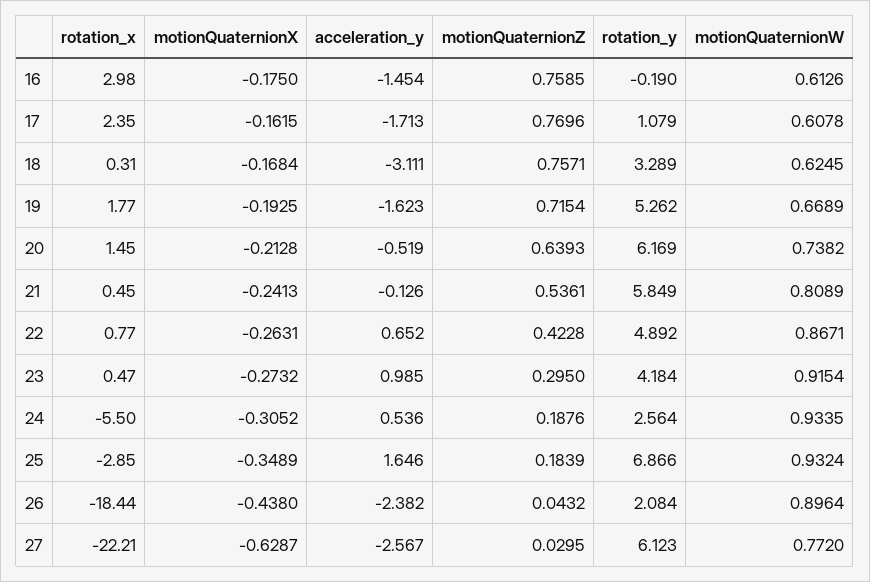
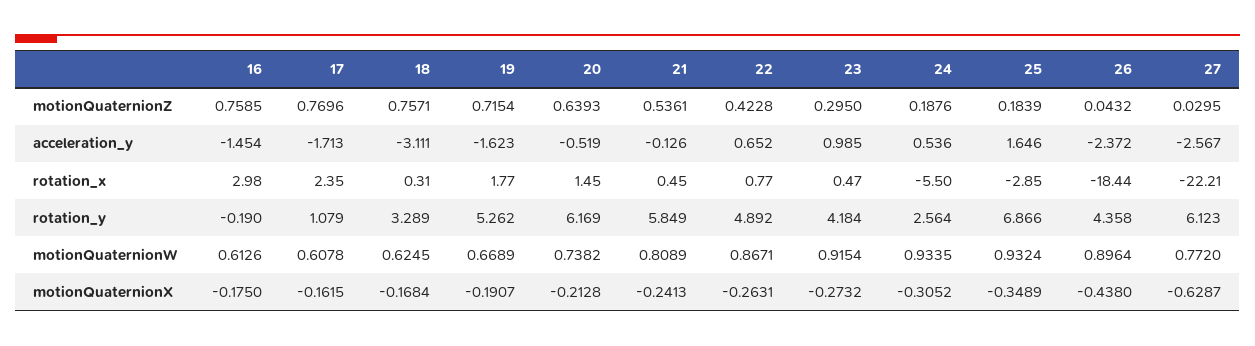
motionQuaternionX, 19: -0.1925 -> -0.1907
acceleration_y, 26: -2.382 -> -2.372
rotation_y, 26: 2.084 -> 4.358

